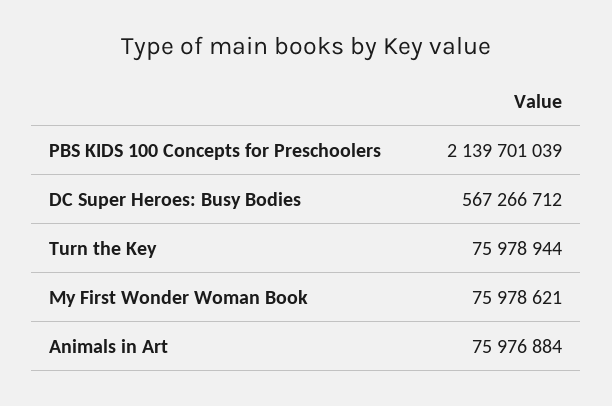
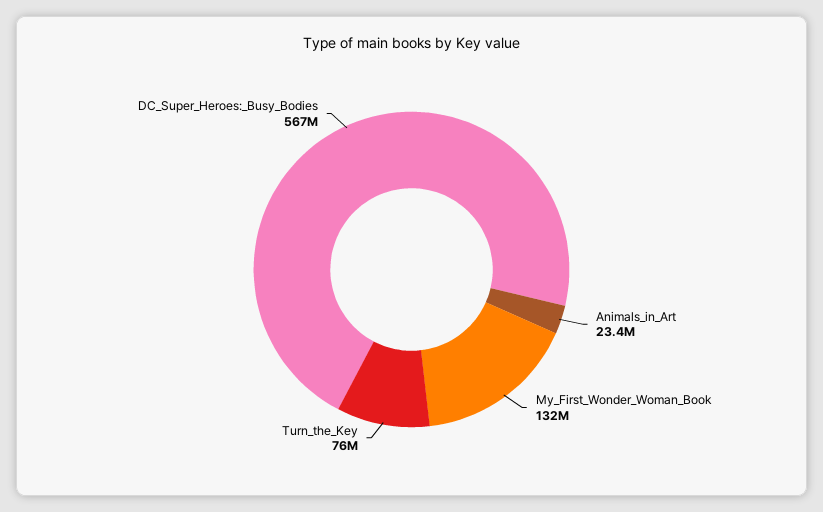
PBS KIDS 100 Concepts for Preschoolers: 2139701039 -> none
My First Wonder Woman Book: 75978621 -> 132000000
Animals in Art: 75976884 -> 23400000

